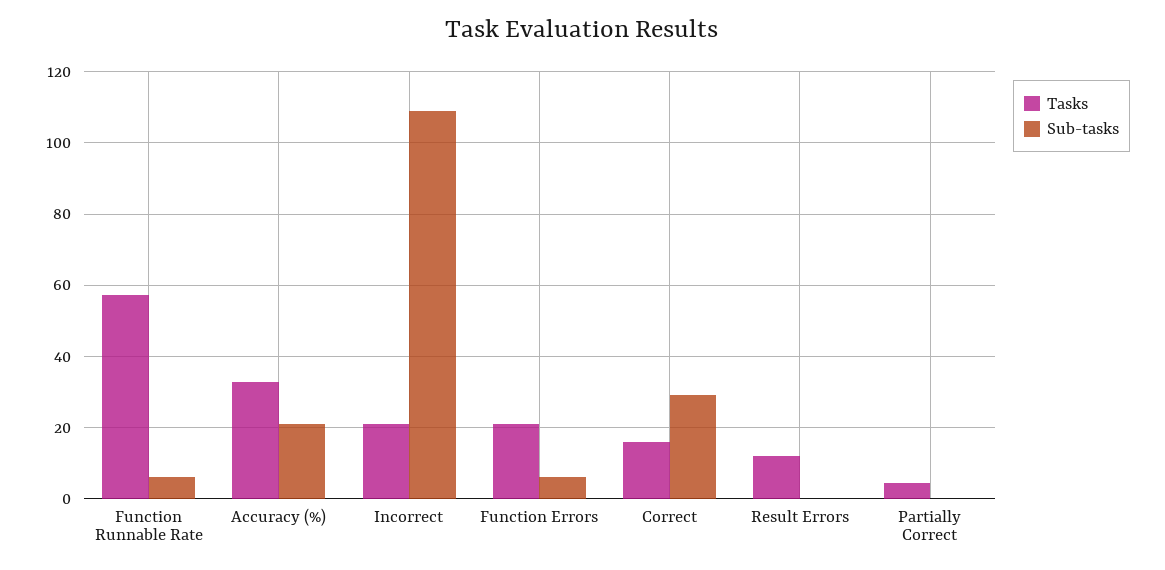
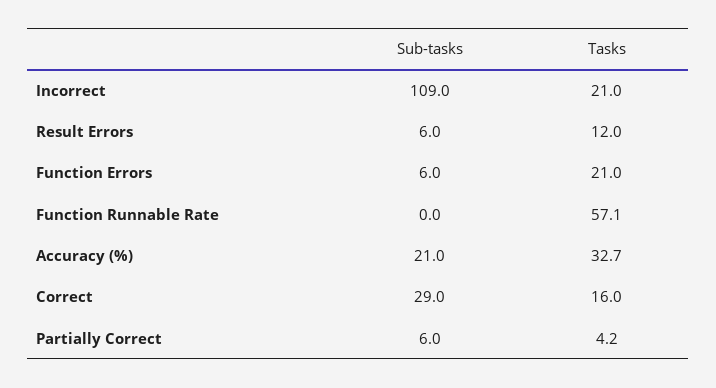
Sub-tasks, Function Runnable Rate: 6 -> 0
Sub-tasks, Result Errors: 0 -> 6
Sub-tasks, Partially Correct: 0 -> 6

